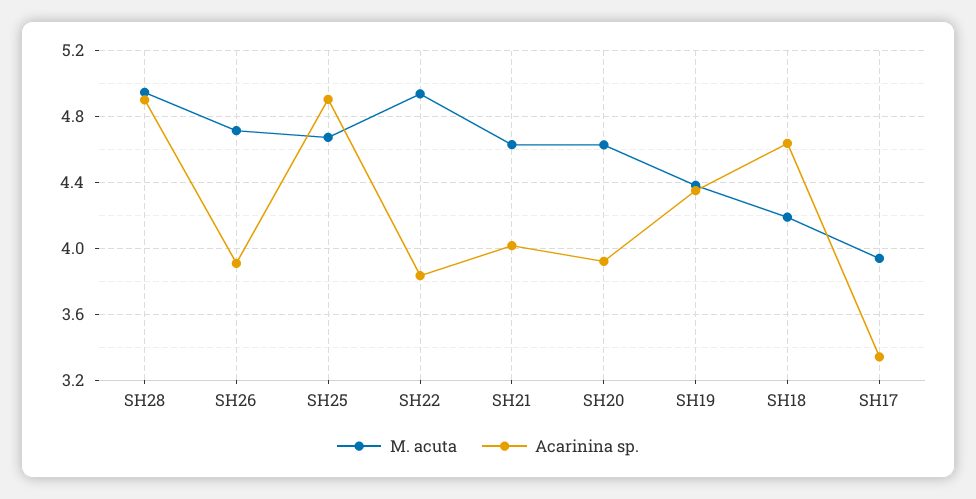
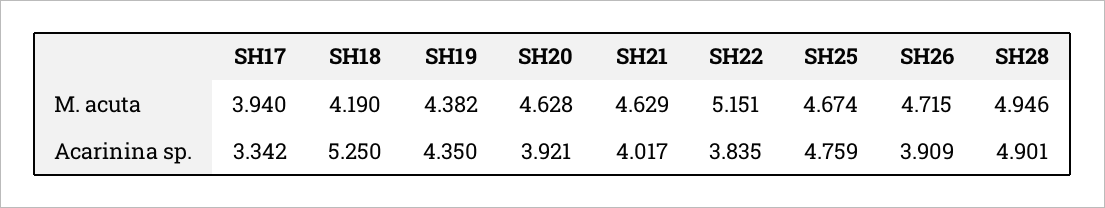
Acarinina sp., SH25: 4.9 -> 4.759
M. acuta, SH22: 4.95 -> 5.151
Acarinina sp., SH18: 4.65 -> 5.25

